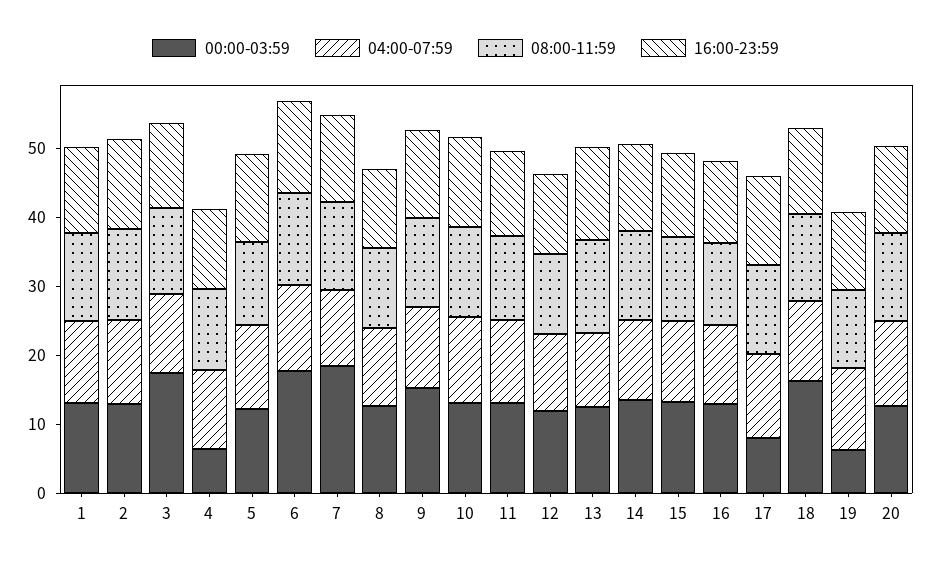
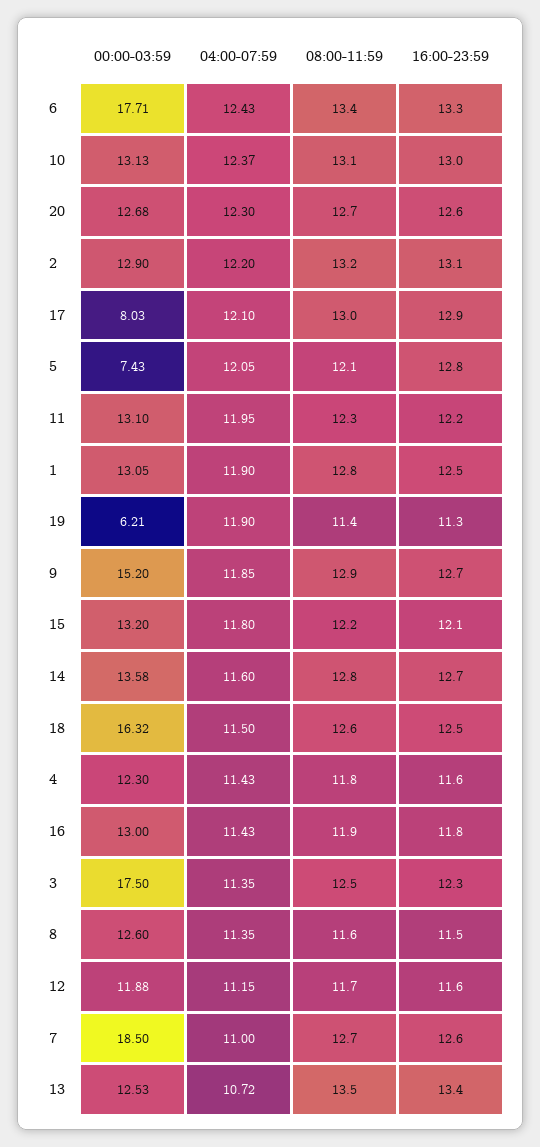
00:00-03:59, 4: 6 -> 12.3
00:00-03:59, 5: 12 -> 7.43

